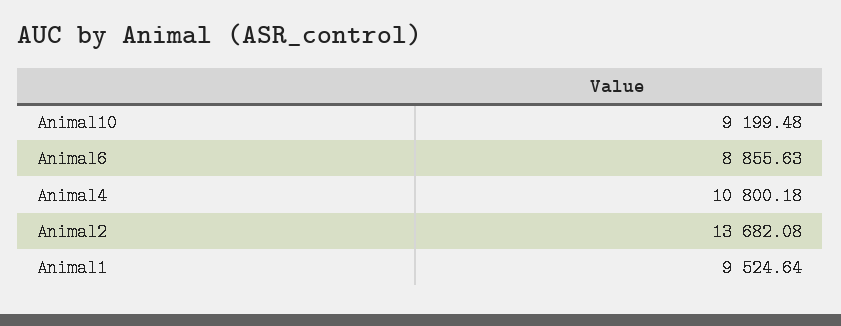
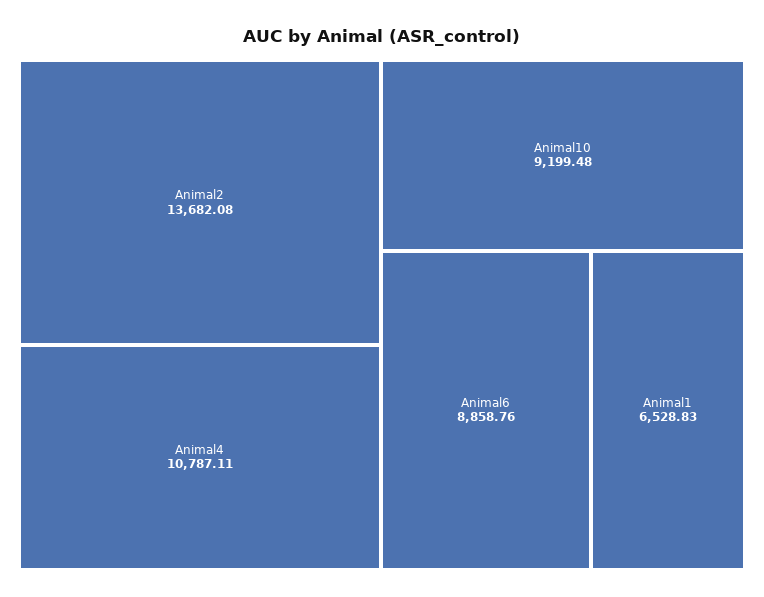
Animal6: 8855.63 -> 8858.76
Animal4: 10800.18 -> 10787.11
Animal1: 9524.64 -> 6528.83

